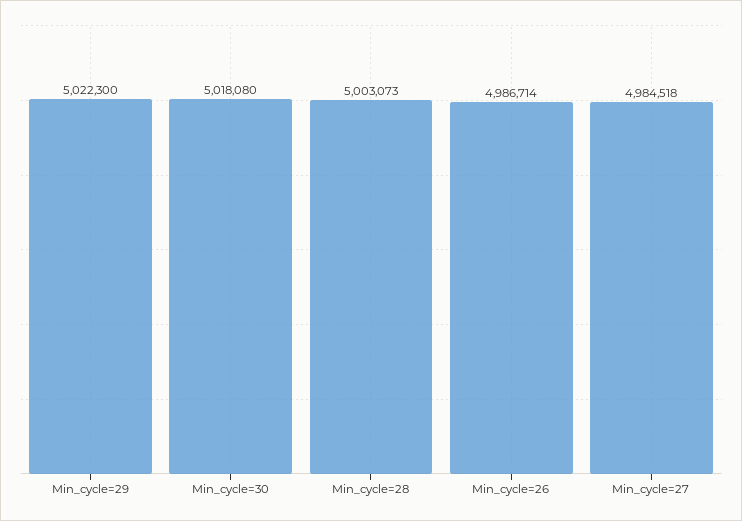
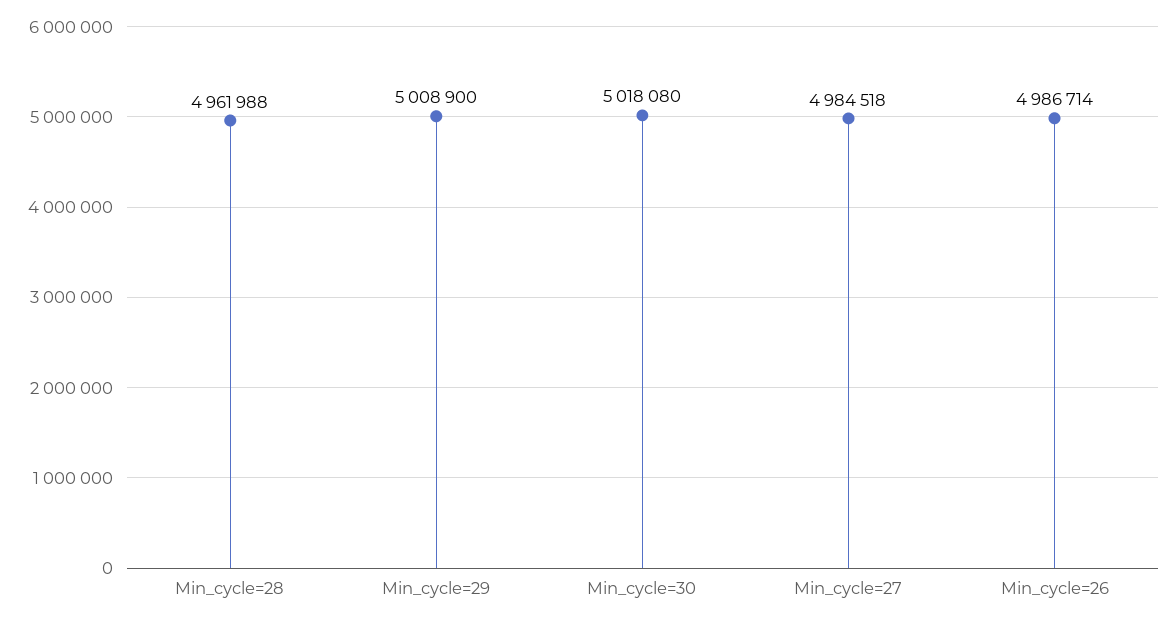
Min_cycle=29: 5022300 -> 5008900
Min_cycle=28: 5003073 -> 4961988

